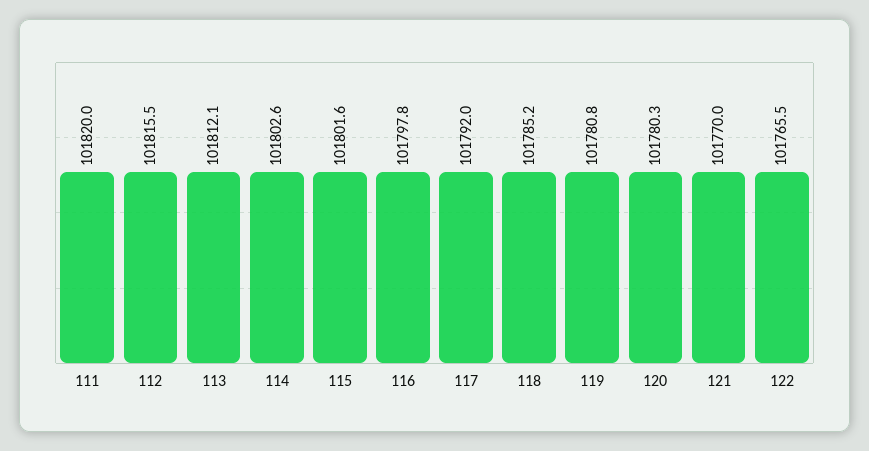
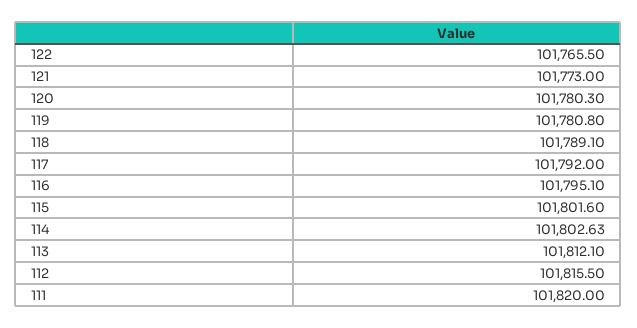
116: 101797.8 -> 101795.1
118: 101785.2 -> 101789.1
121: 101770 -> 101773

